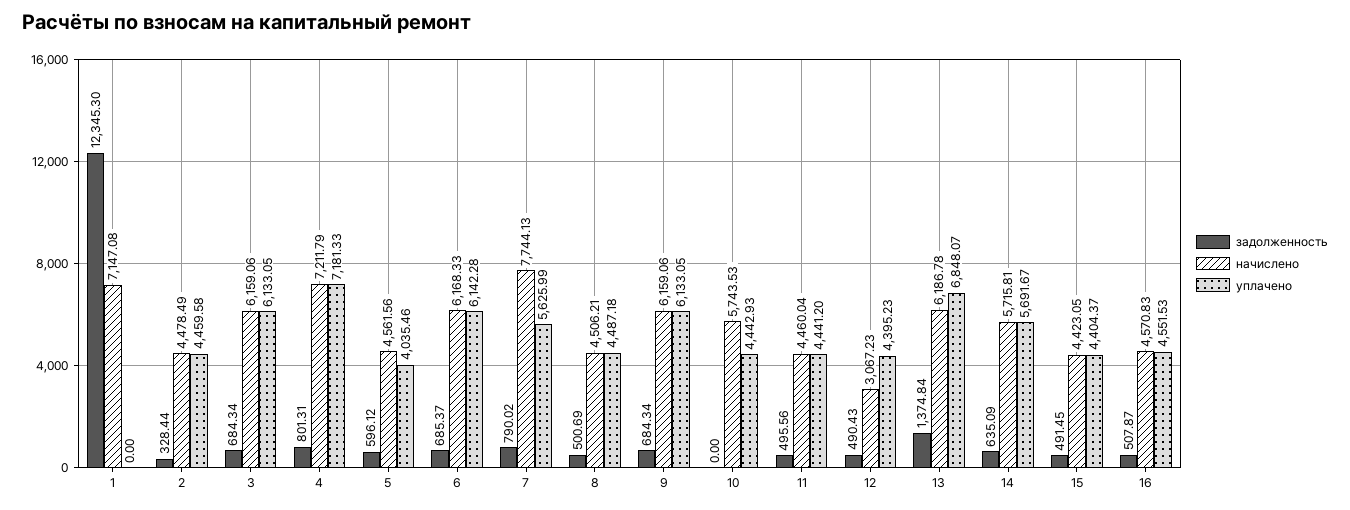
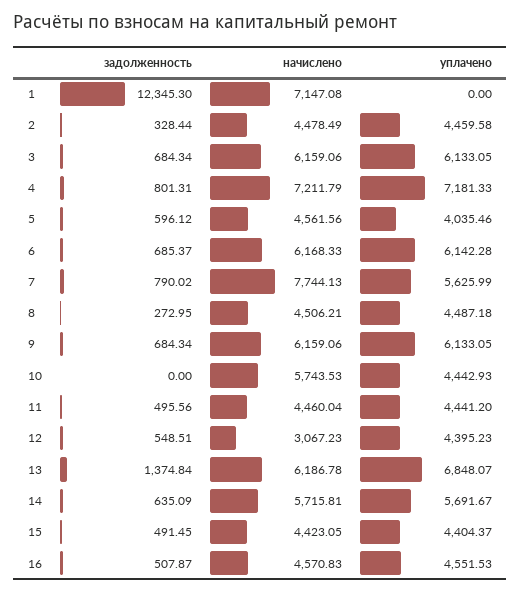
задолженность, 8: 500.69 -> 272.95
задолженность, 12: 490.43 -> 548.51

